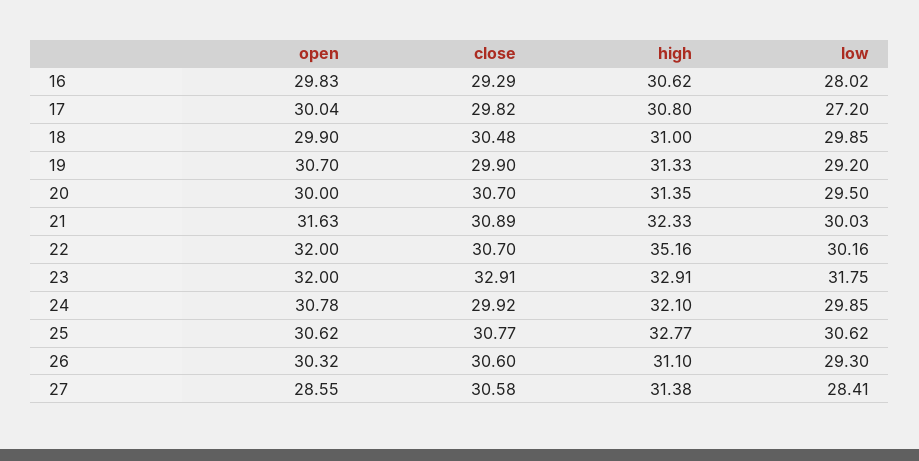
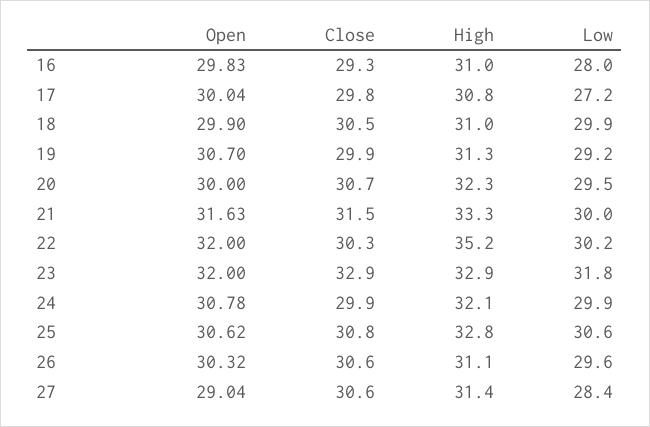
high, 16: 30.62 -> 31
high, 20: 31.35 -> 32.3
close, 21: 30.89 -> 31.5
high, 21: 32.33 -> 33.3
close, 22: 30.7 -> 30.3
low, 26: 29.3 -> 29.6
open, 27: 28.55 -> 29.04

